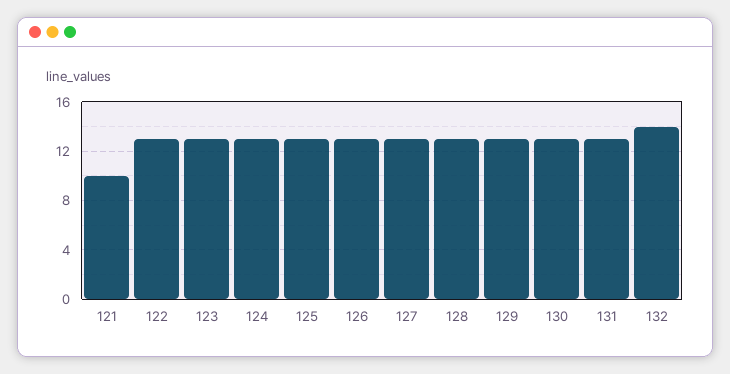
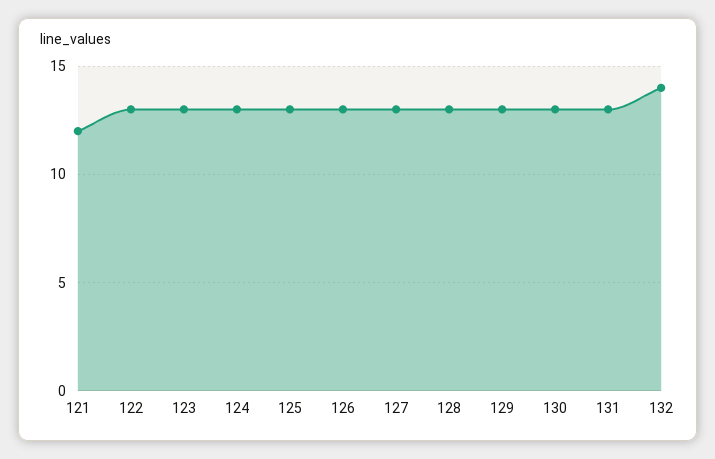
121: 10 -> 12

